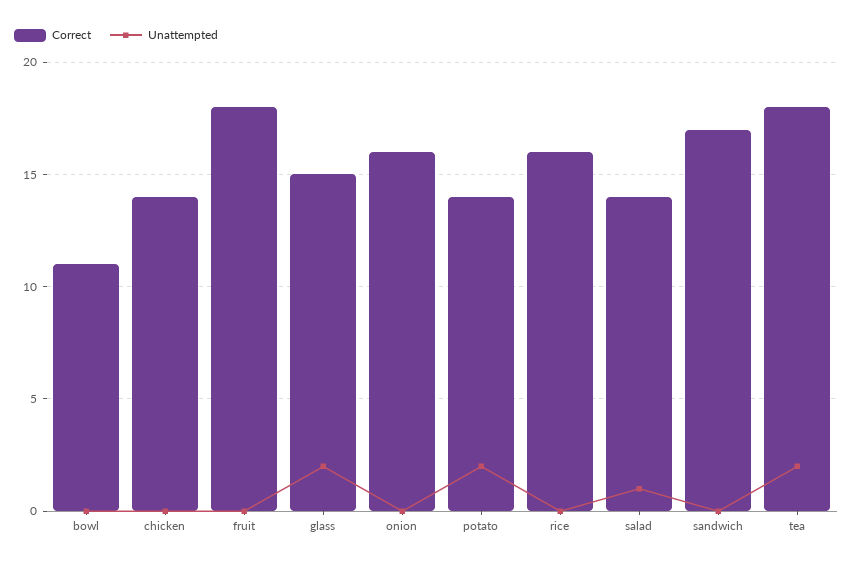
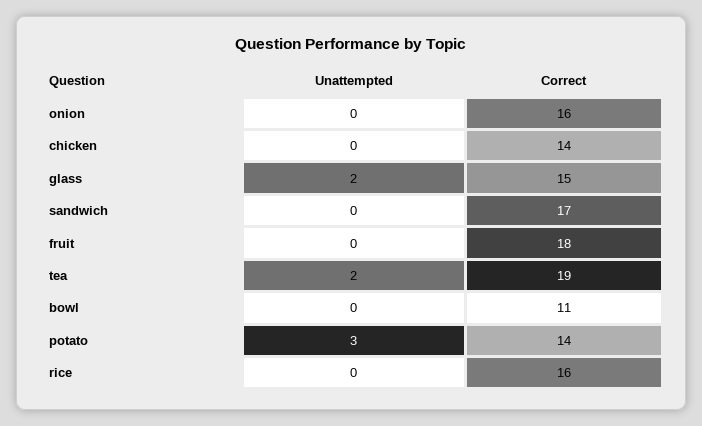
Unattempted, potato: 2 -> 3
Correct, salad: 14 -> none
Unattempted, salad: 1 -> none
Correct, tea: 18 -> 19

